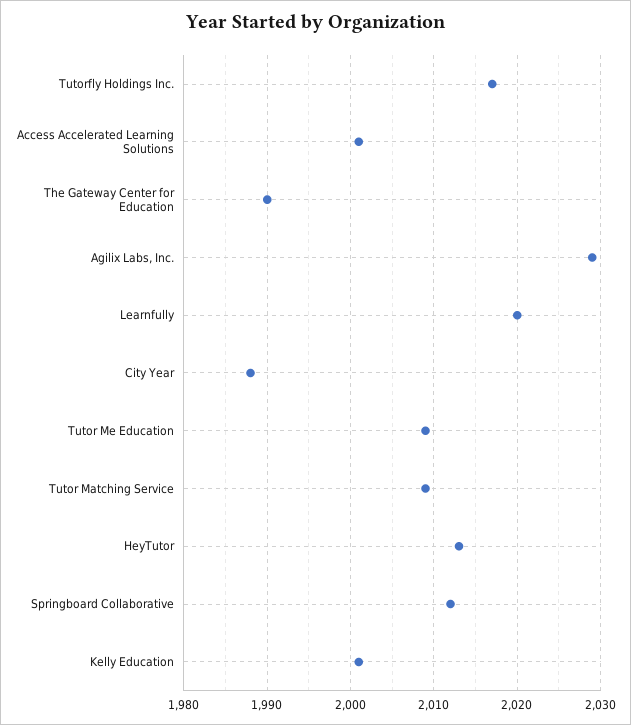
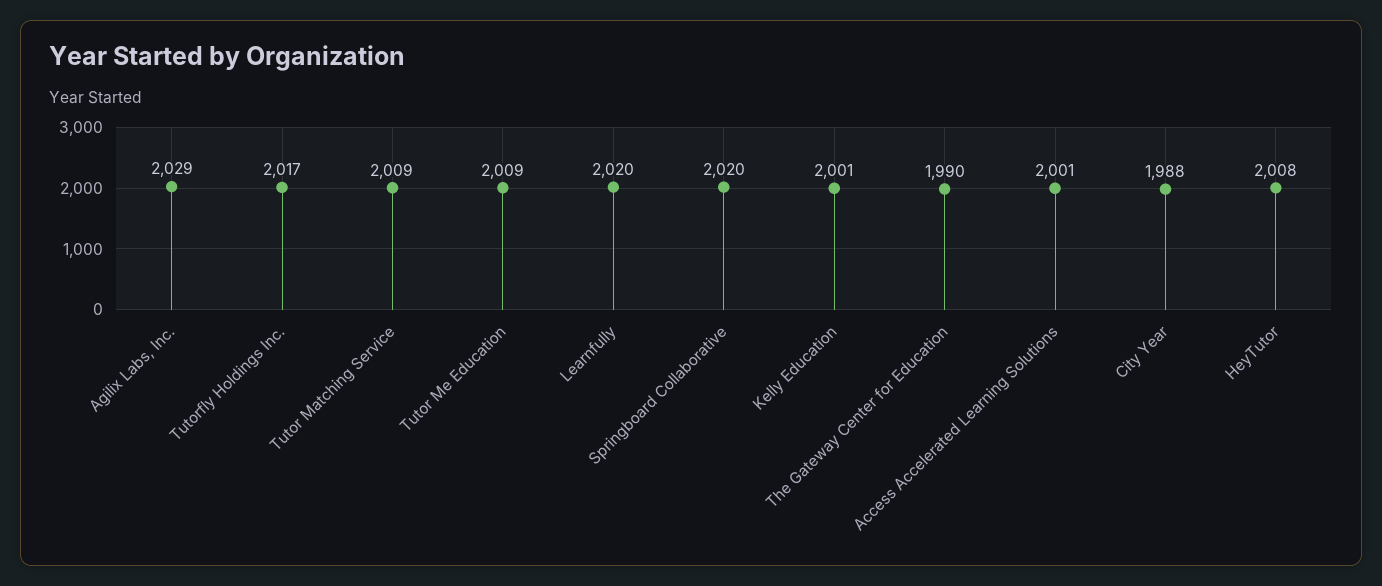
HeyTutor: 2013 -> 2008
Springboard Collaborative: 2012 -> 2020

